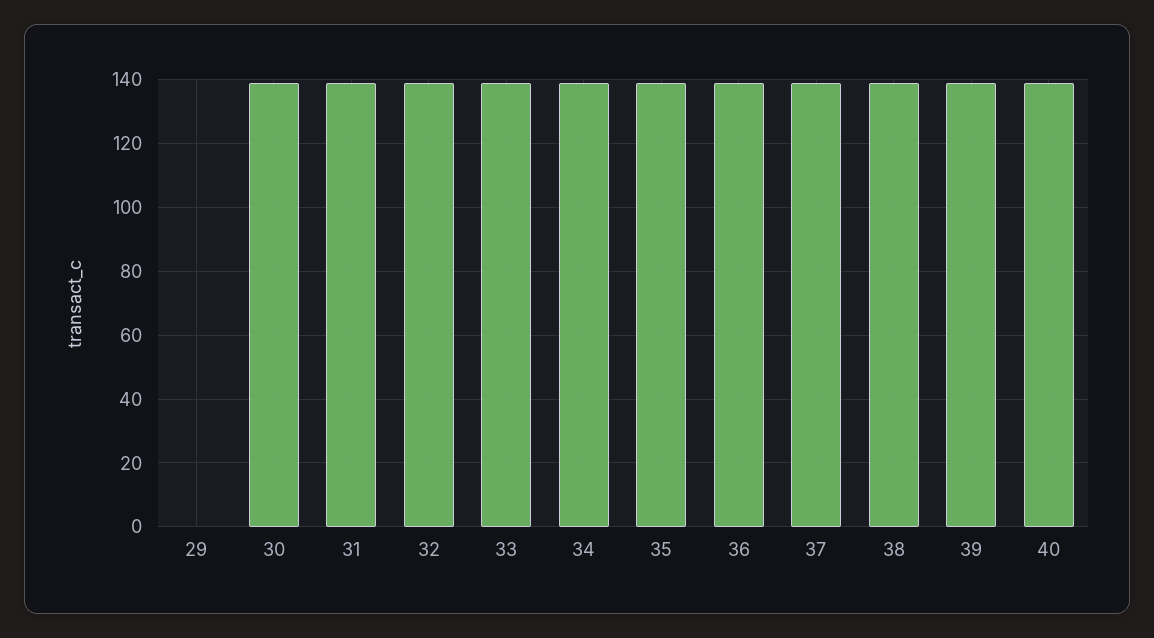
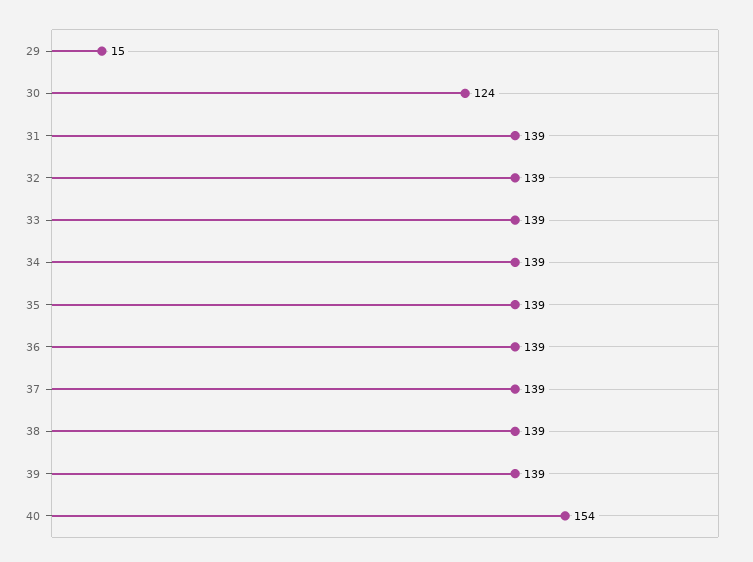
29: 0 -> 15
30: 140 -> 124
40: 140 -> 154

